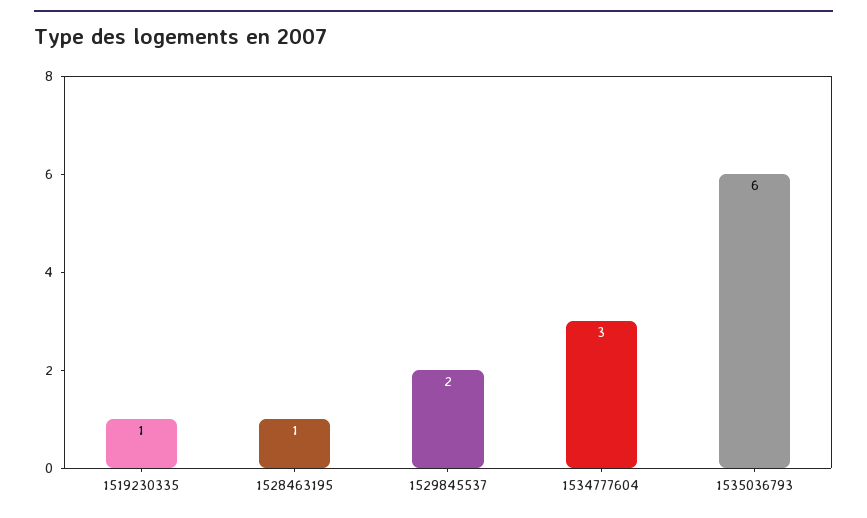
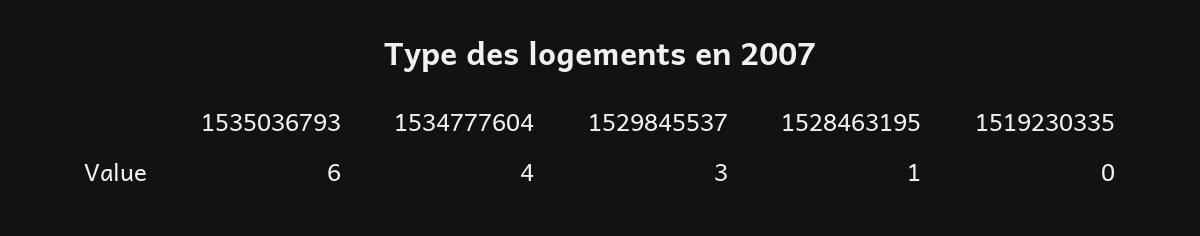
1519230335: 1 -> 0
1529845537: 2 -> 3
1534777604: 3 -> 4

